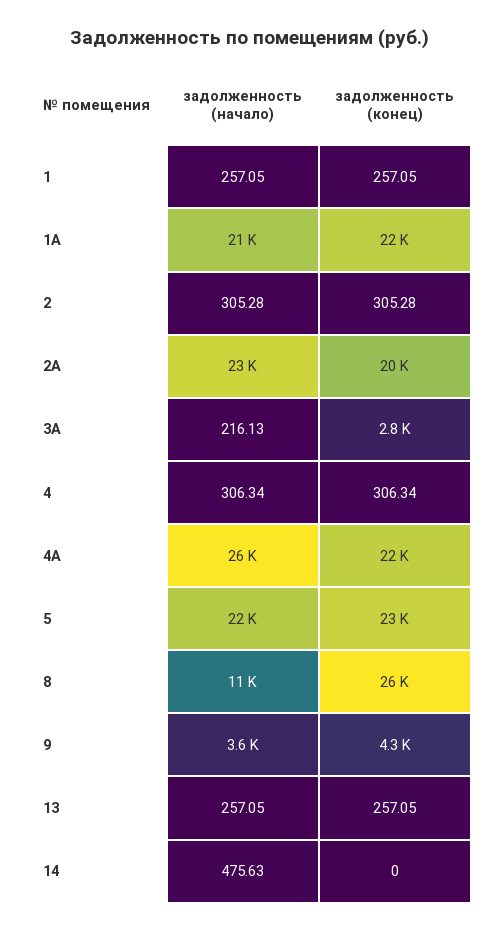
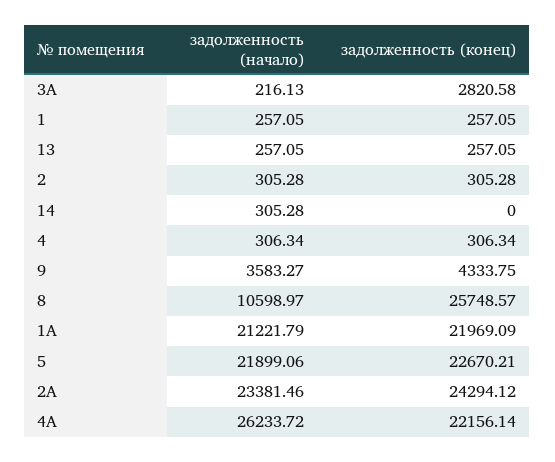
задолженность (конец), 2А: 20000 -> 24294.12
задолженность (начало), 14: 475.63 -> 305.28

